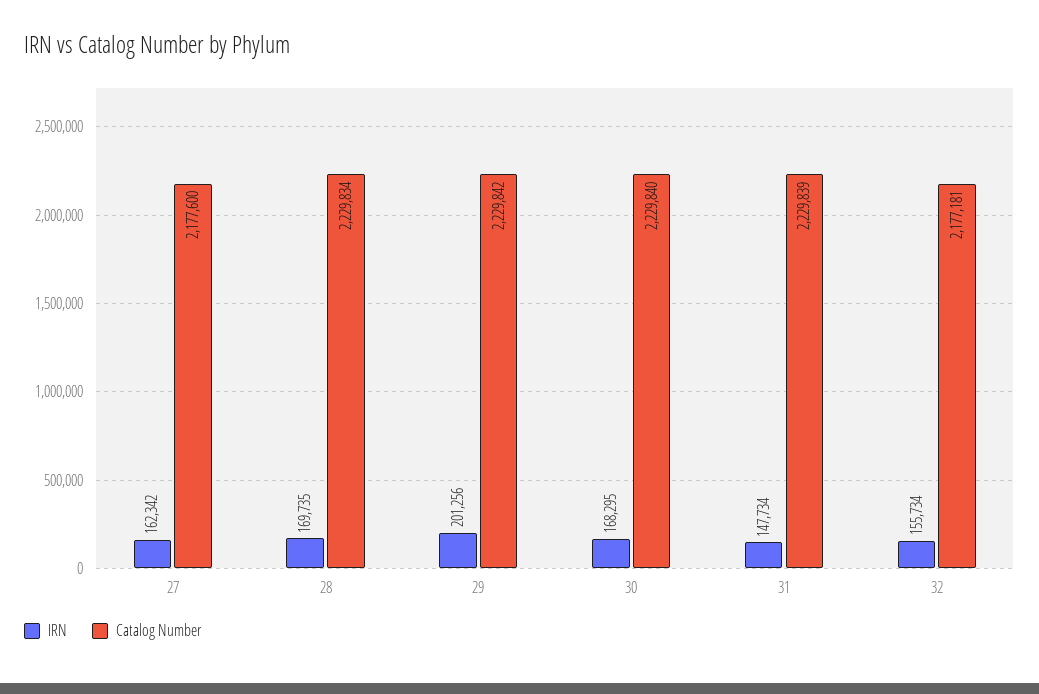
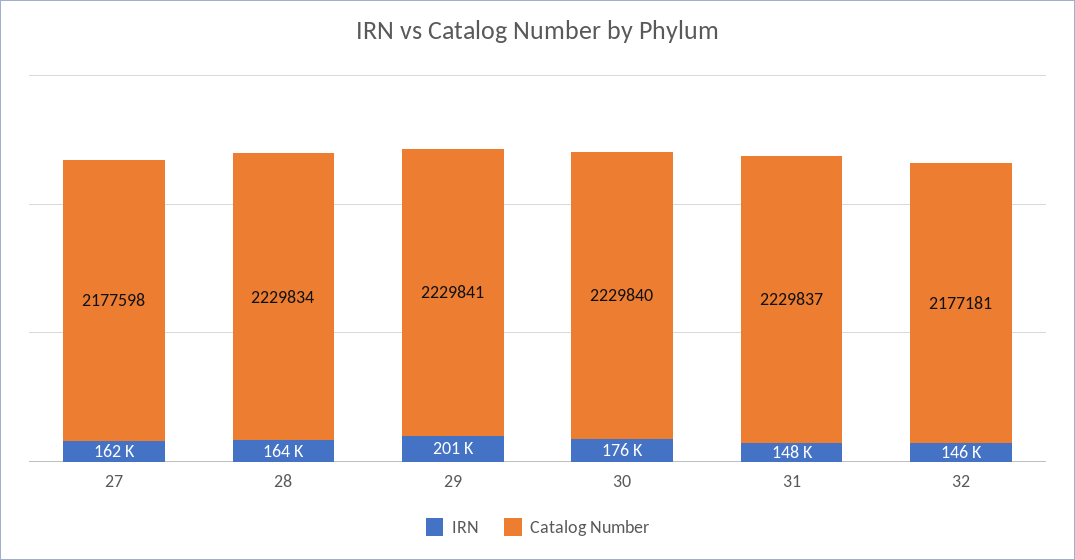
Catalog Number, 27: 2177600 -> 2177598
IRN, 28: 169735 -> 164000
Catalog Number, 29: 2229842 -> 2229841
IRN, 30: 168295 -> 176000
Catalog Number, 31: 2229839 -> 2229837
IRN, 32: 155734 -> 146000

